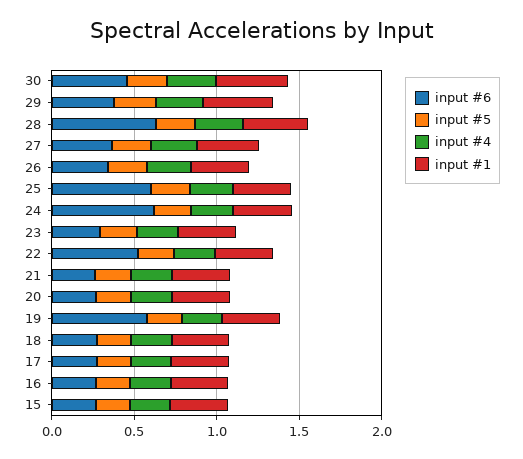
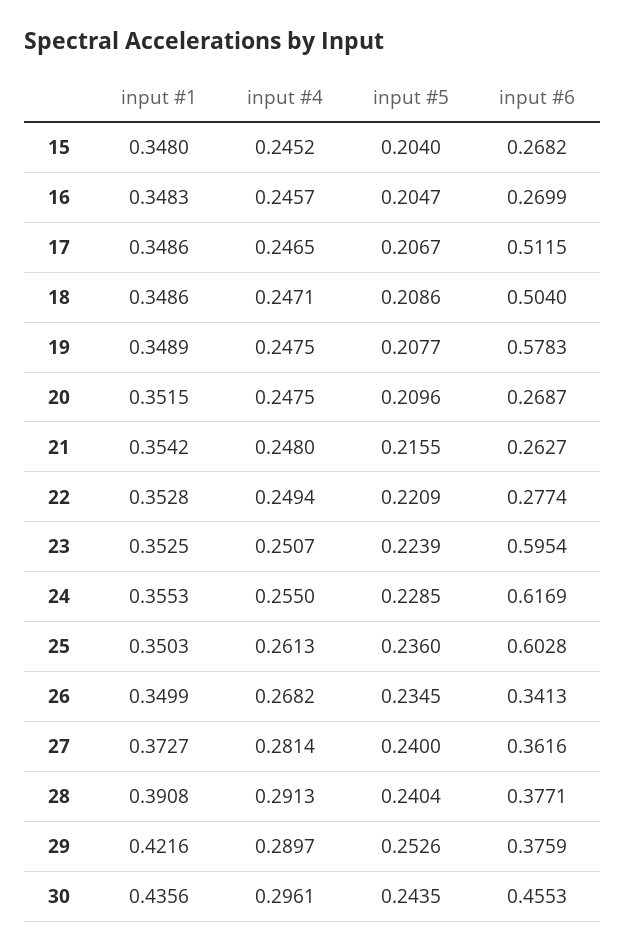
input #6, 28: 0.6 -> 0.3771
input #6, 23: 0.3 -> 0.5954
input #6, 22: 0.5 -> 0.2774
input #6, 18: 0.3 -> 0.504
input #6, 17: 0.3 -> 0.5115

